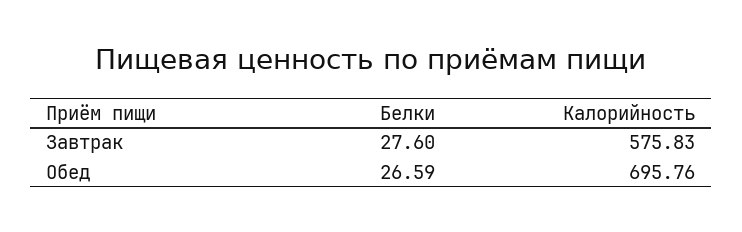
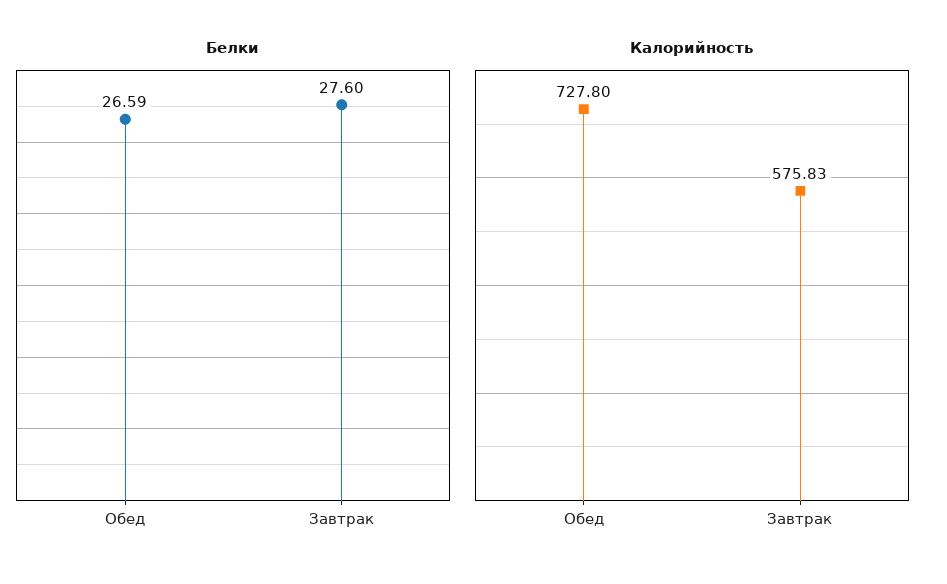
Калорийность, Обед: 695.76 -> 727.8

